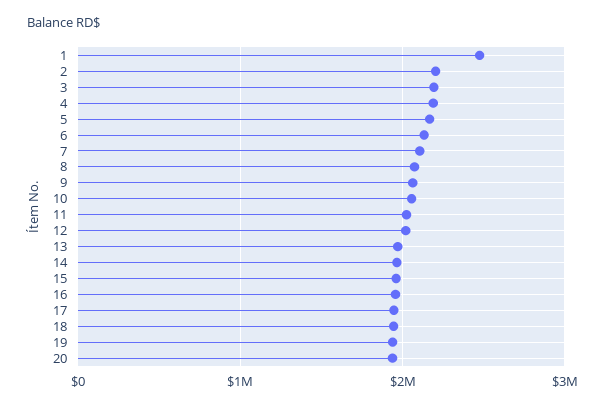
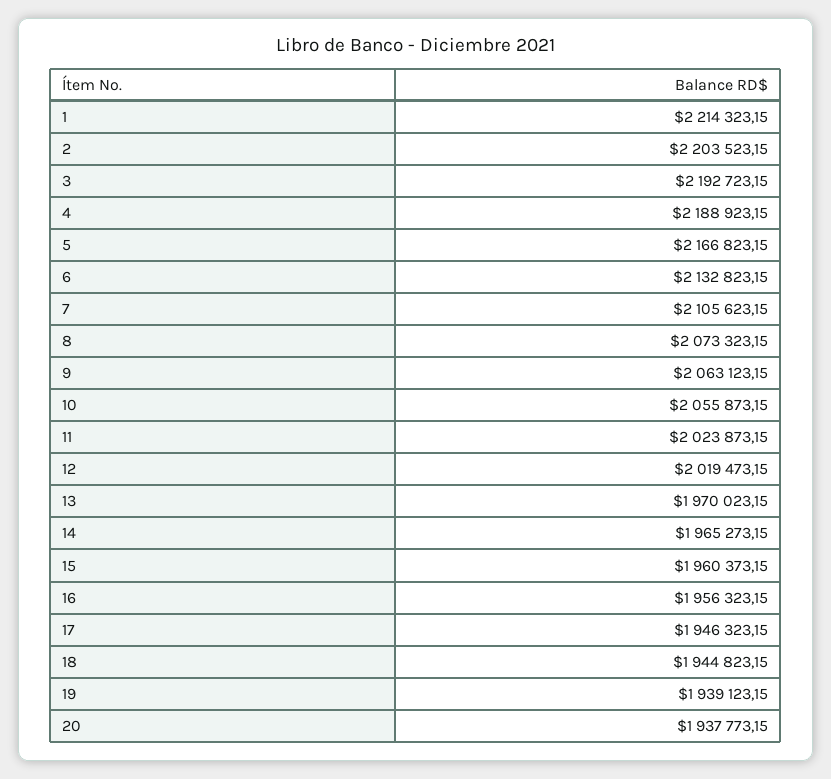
1: 2500000 -> 2214323.15

